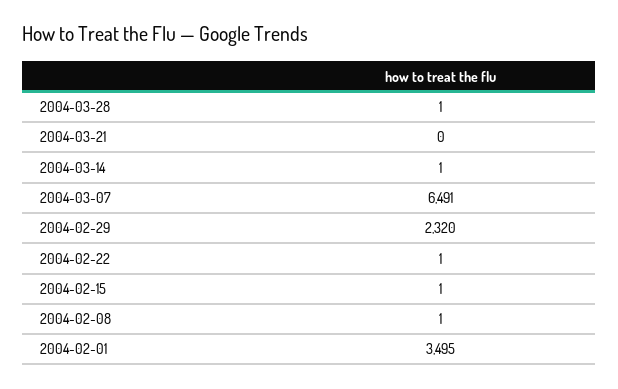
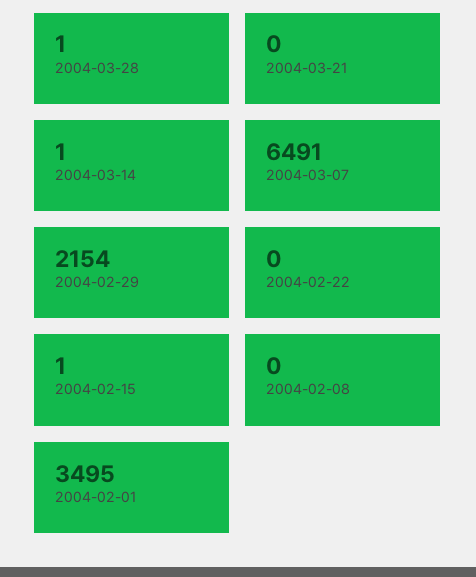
2004-02-29: 2320 -> 2154
2004-02-22: 1 -> 0
2004-02-08: 1 -> 0

